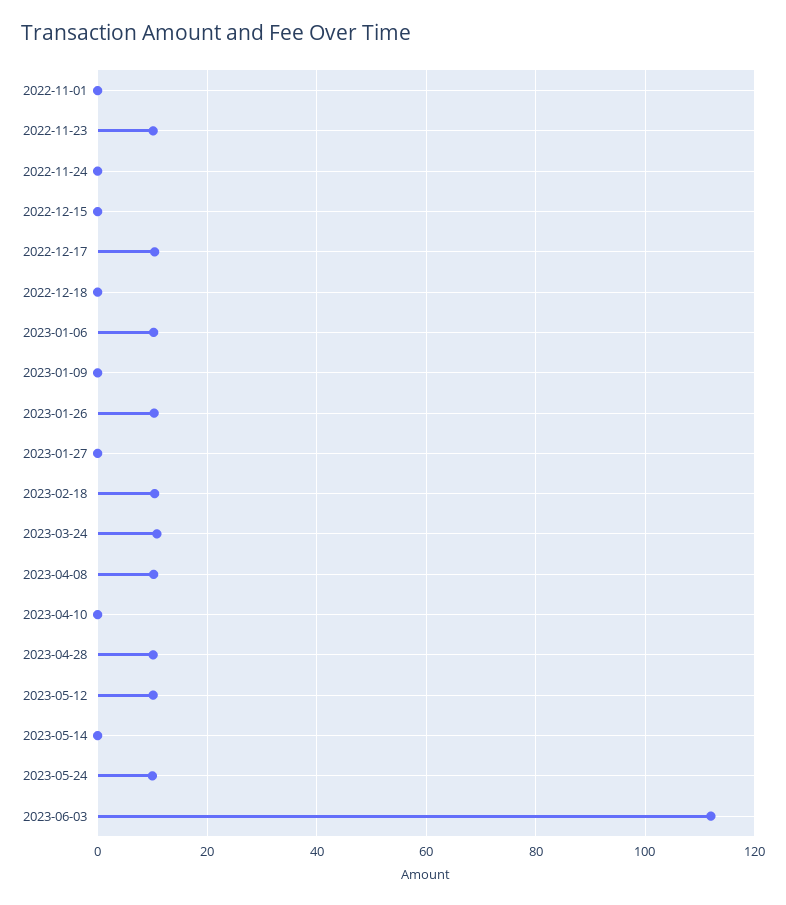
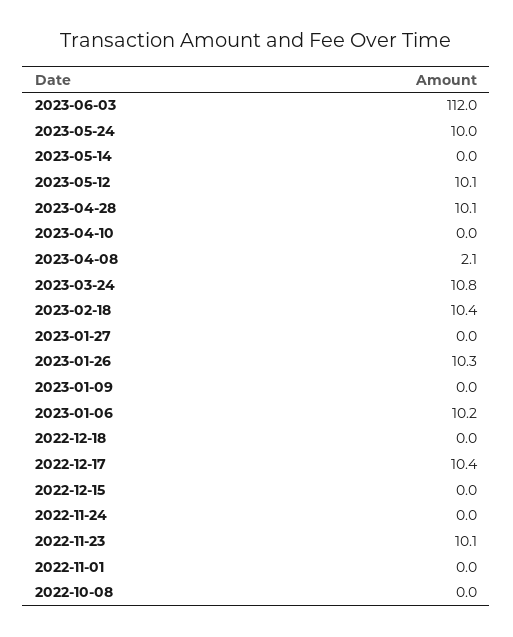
2023-04-08: 10 -> 2.1
2022-10-08: none -> 0

